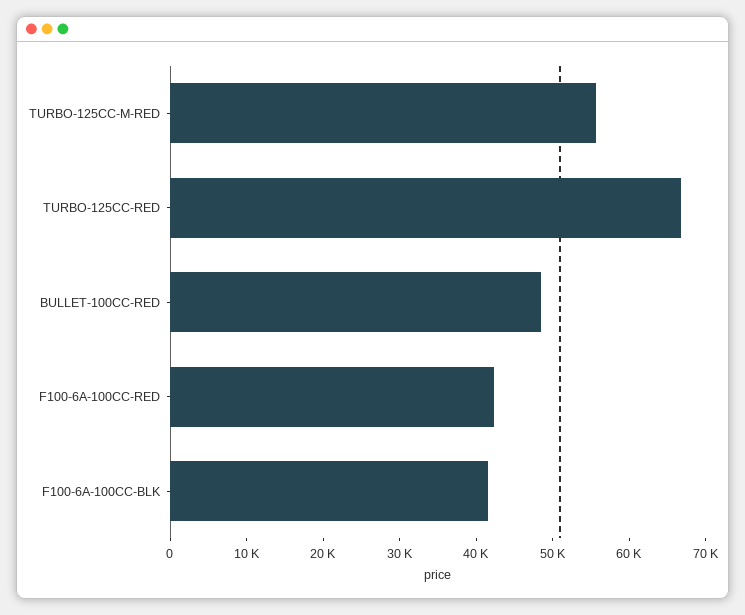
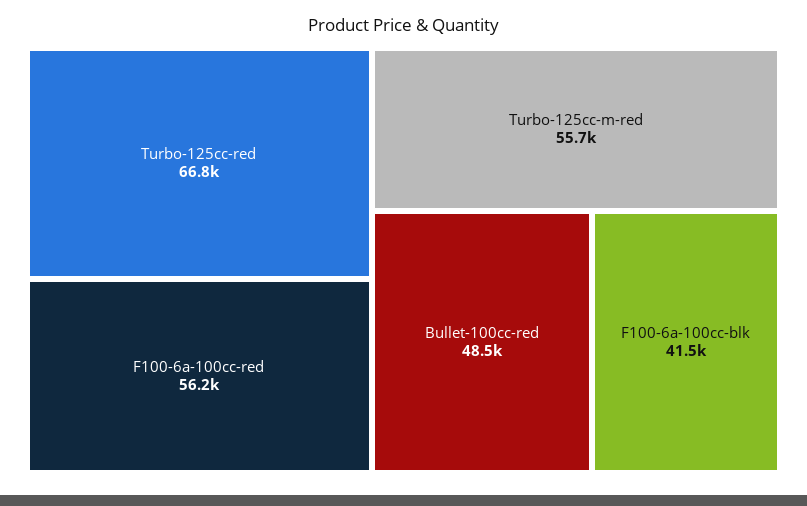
F100-6A-100CC-RED: 42000 -> 56200

